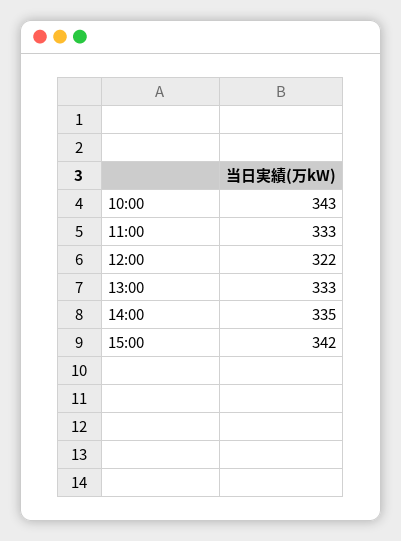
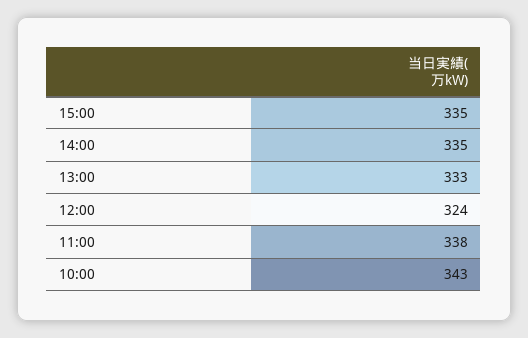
11:00: 333 -> 338
12:00: 322 -> 324
15:00: 342 -> 335

